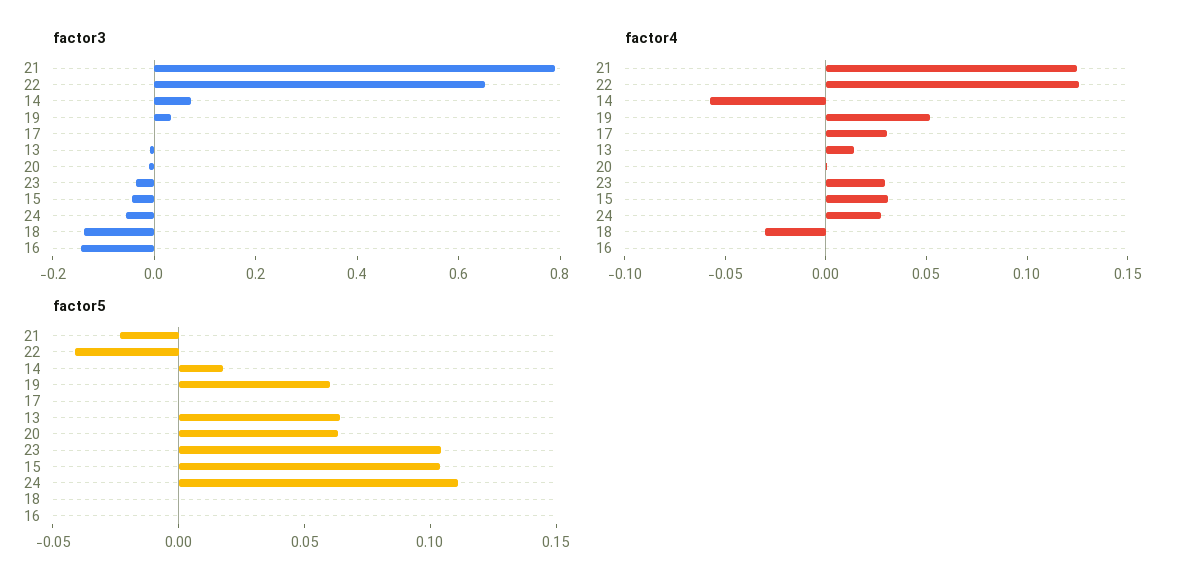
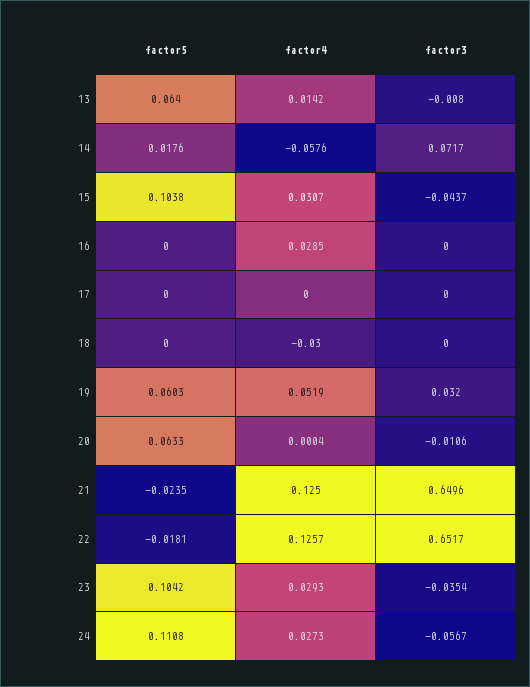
factor3, 21: 0.8 -> 0.6496
factor3, 18: -0.15 -> 0
factor3, 16: -0.15 -> 0
factor4, 17: 0.03 -> 0
factor4, 16: 0 -> 0.0285
factor5, 22: -0.04 -> -0.0181

